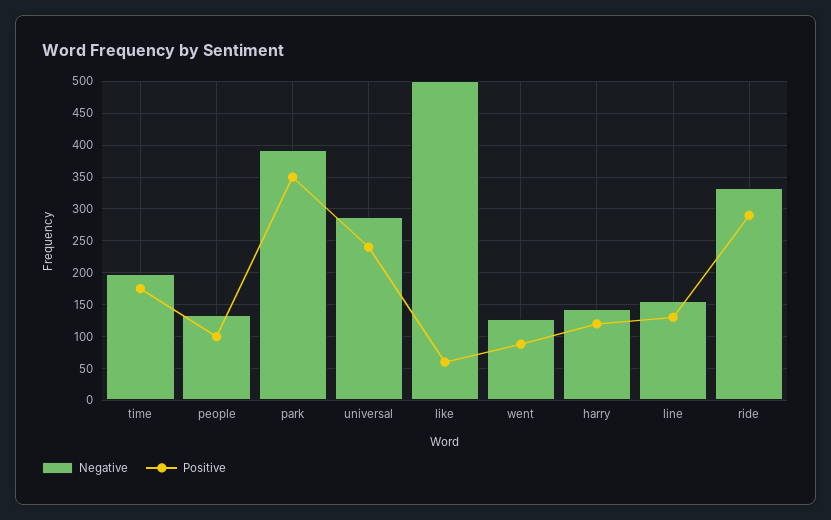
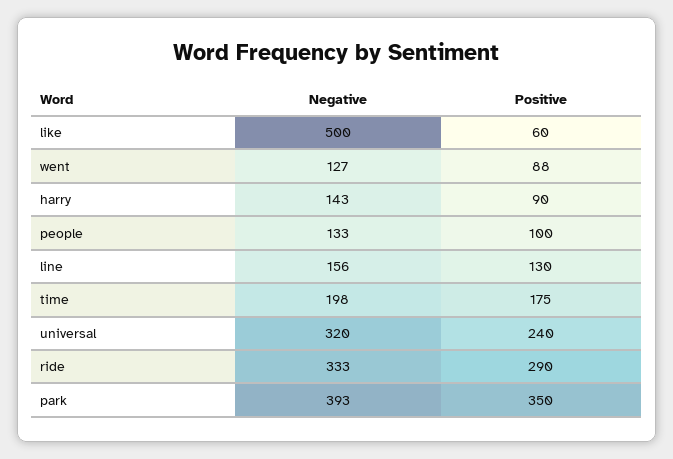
Negative, universal: 290 -> 320
Positive, harry: 120 -> 90

